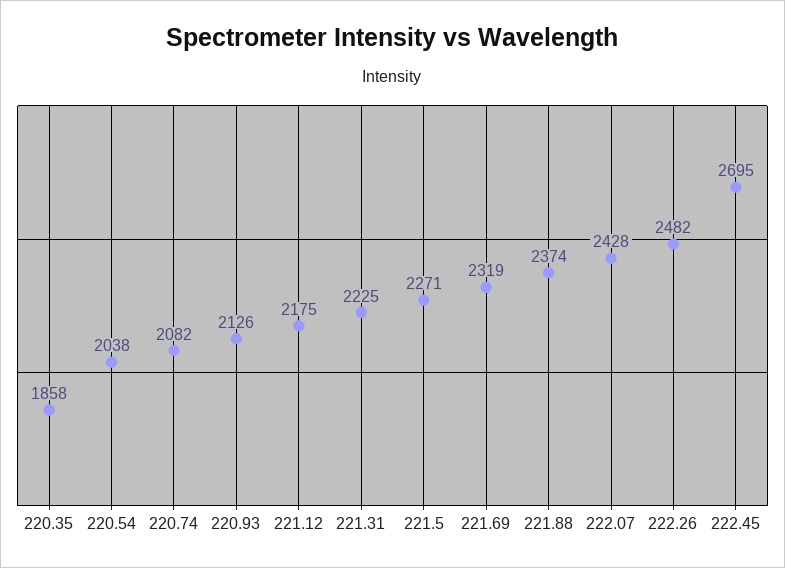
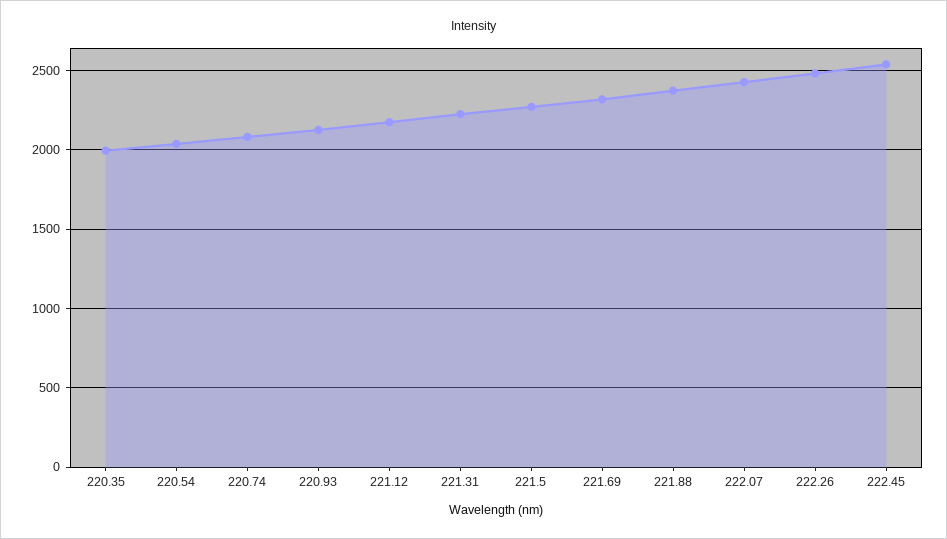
220.35: 1858 -> 2000
222.45: 2695 -> 2550

